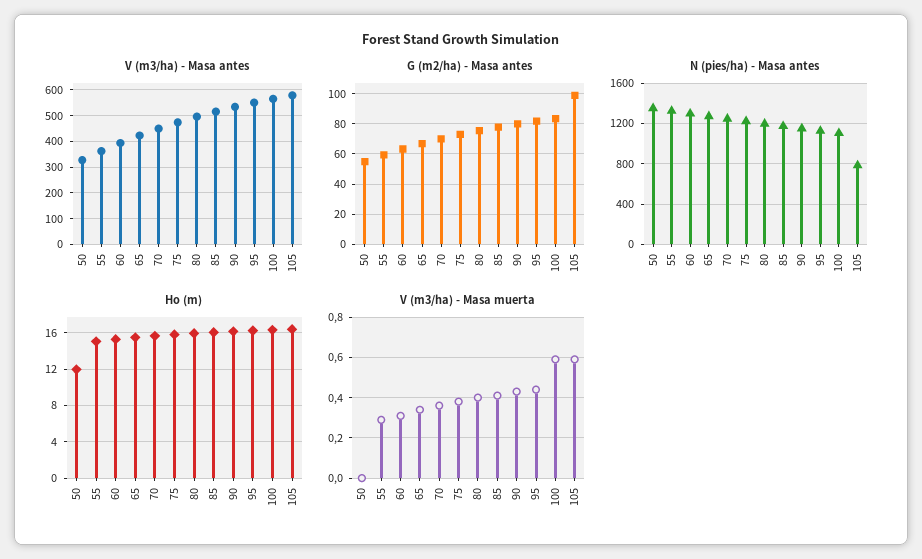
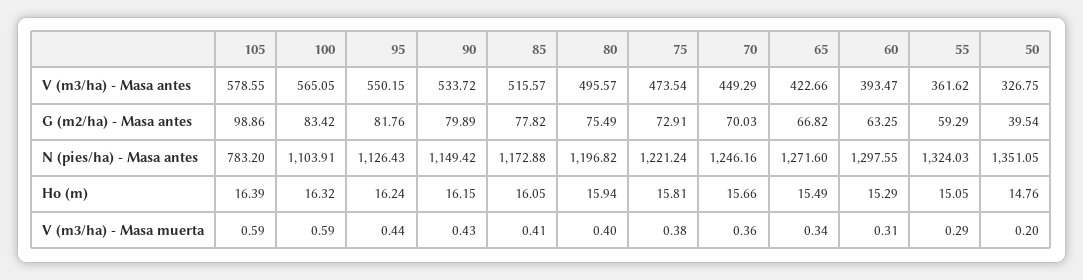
G (m2/ha) - Masa antes, 50: 55 -> 39.54
Ho (m), 50: 12 -> 14.76
V (m3/ha) - Masa muerta, 50: 0 -> 0.2

